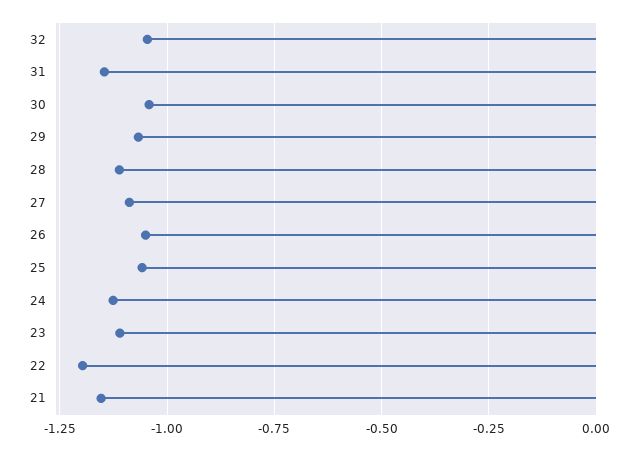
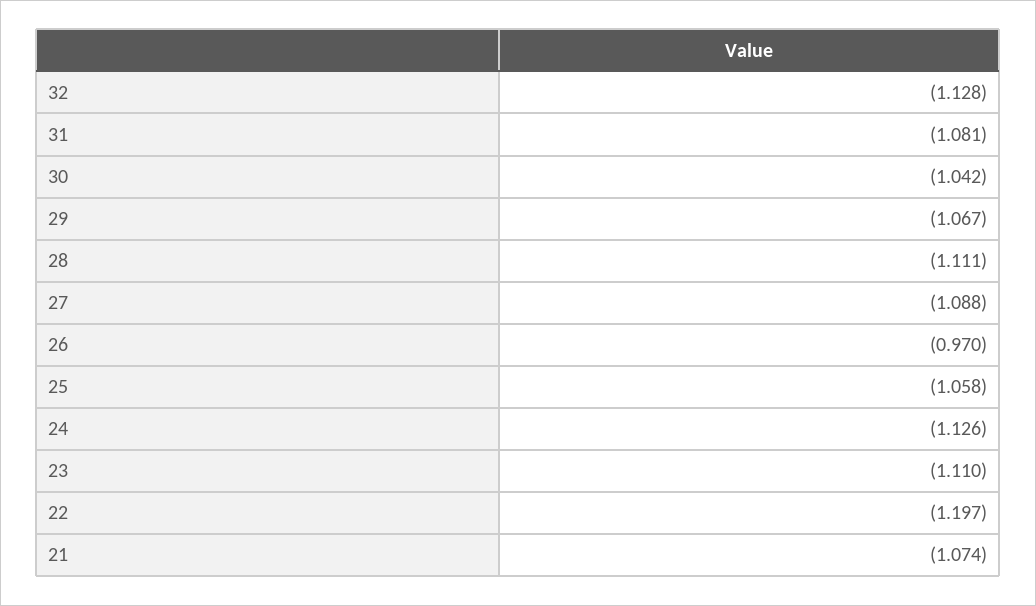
32: -1.05 -> -1.128
31: -1.15 -> -1.081
26: -1.05 -> -0.97
21: -1.15 -> -1.074

